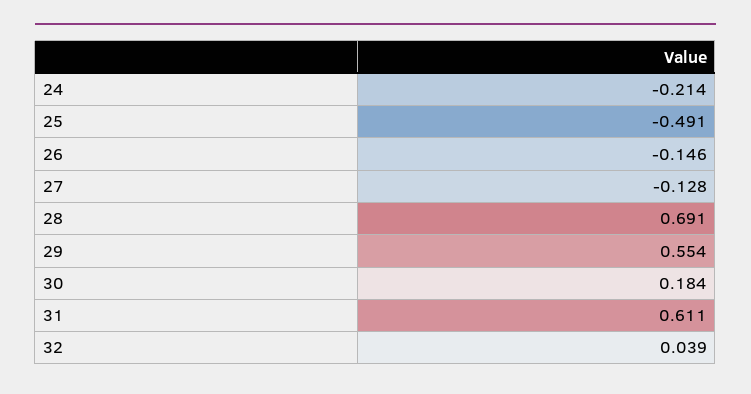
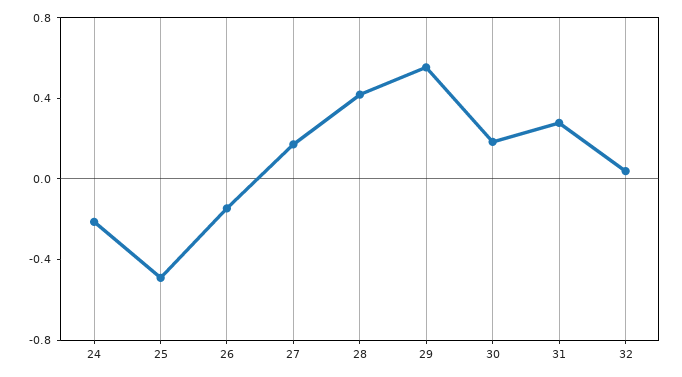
27: -0.128 -> 0.2
28: 0.691 -> 0.4
31: 0.611 -> 0.3

